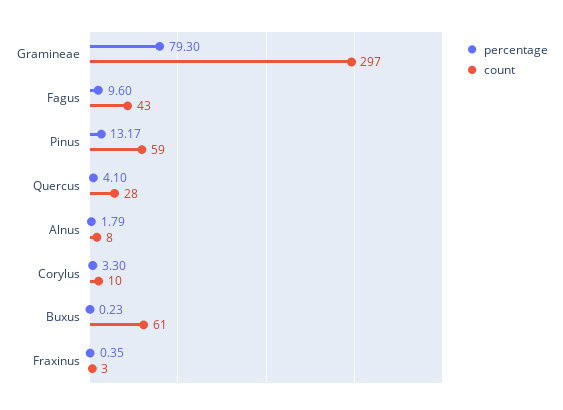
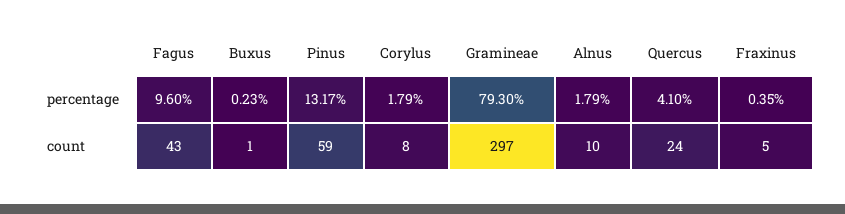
count, Quercus: 28 -> 24
count, Alnus: 8 -> 10
percentage, Corylus: 3.3 -> 1.79
count, Corylus: 10 -> 8
count, Buxus: 61 -> 1
count, Fraxinus: 3 -> 5

